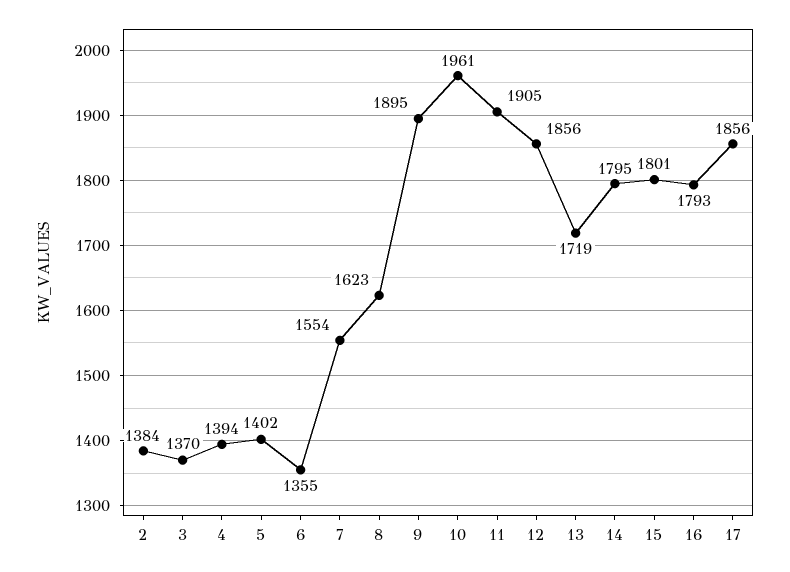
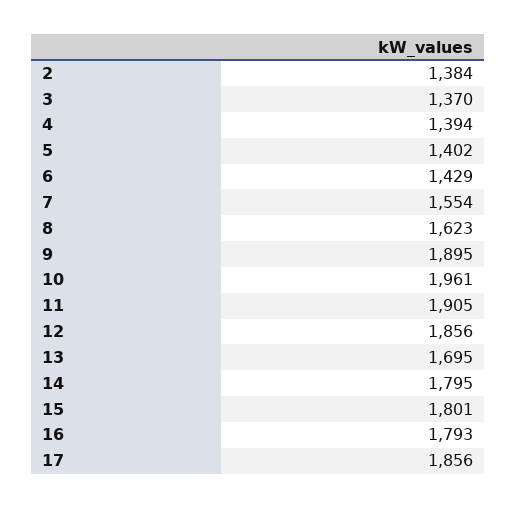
6: 1355 -> 1429
13: 1719 -> 1695

